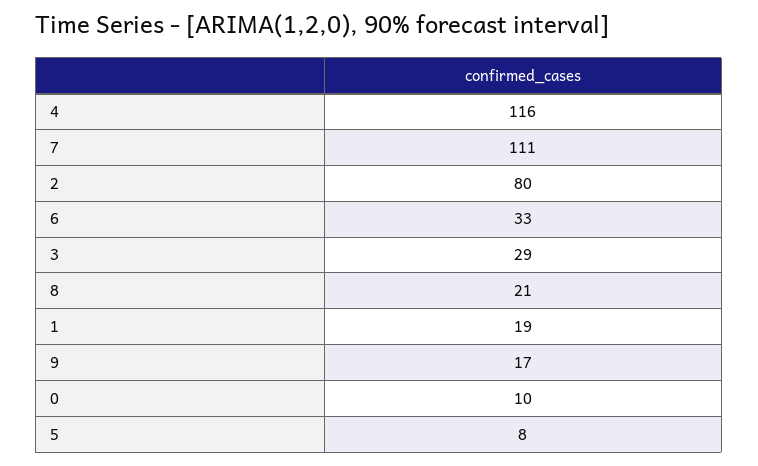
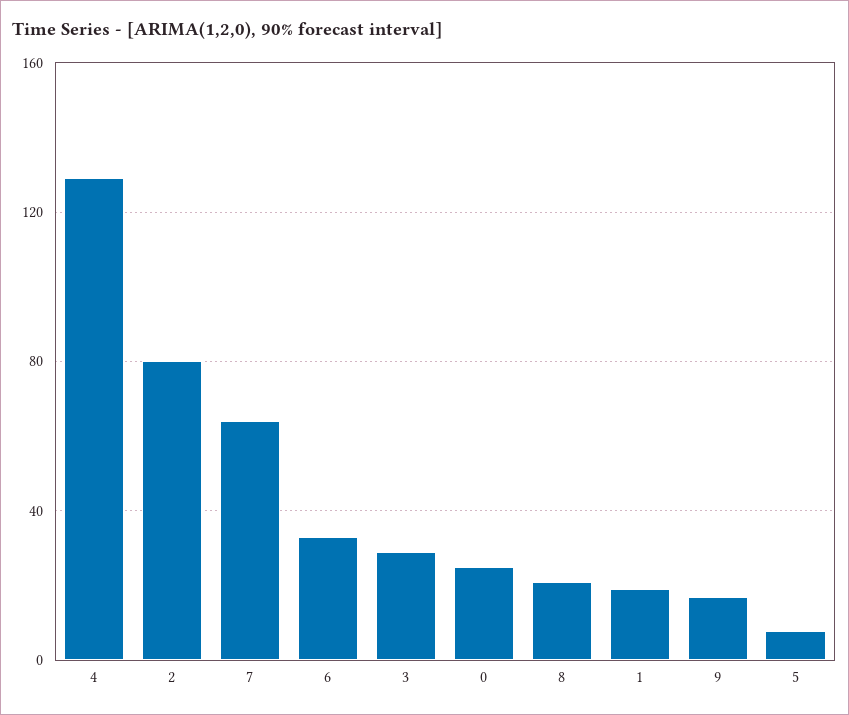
4: 116 -> 130
7: 111 -> 65
0: 10 -> 25

